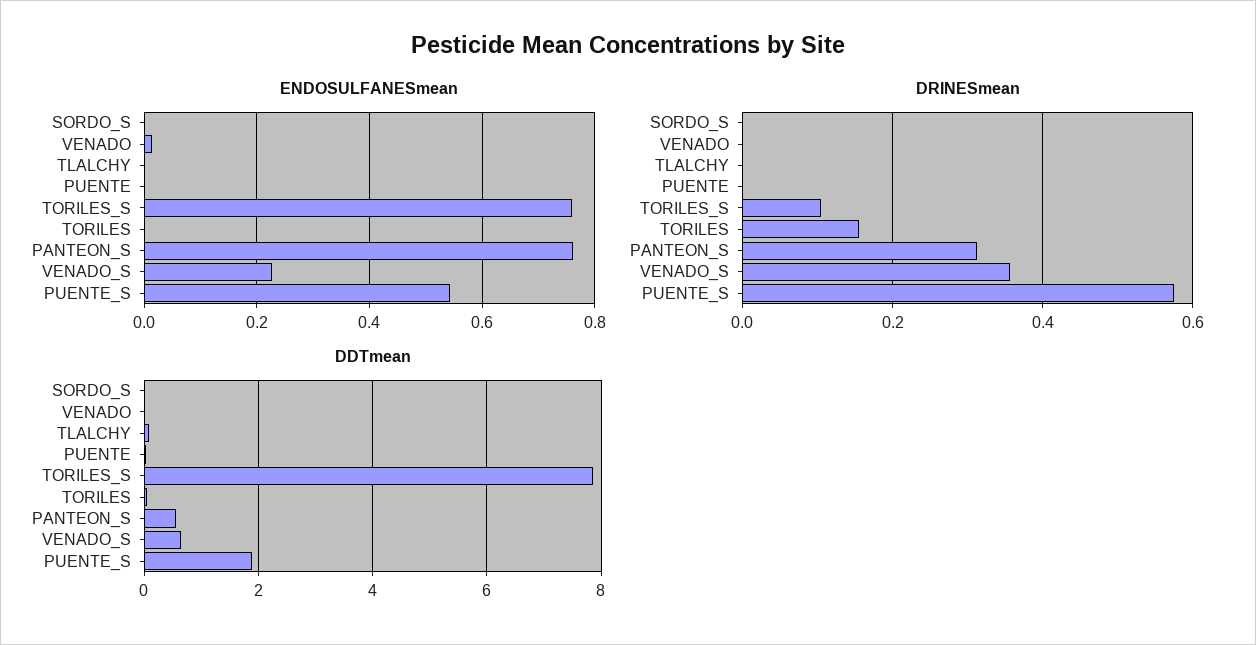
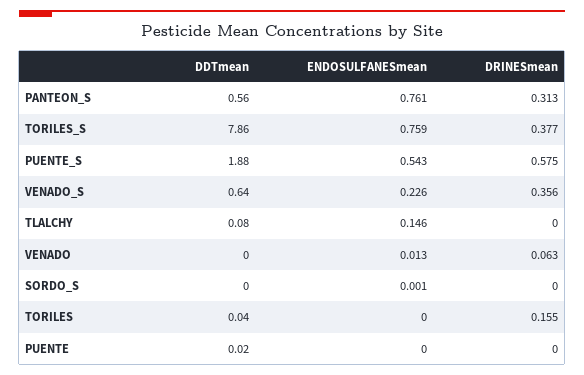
ENDOSULFANESmean, TLALCHY: 0 -> 0.146
DRINESmean, VENADO: 0 -> 0.063
DRINESmean, TORILES_S: 0.1 -> 0.377

